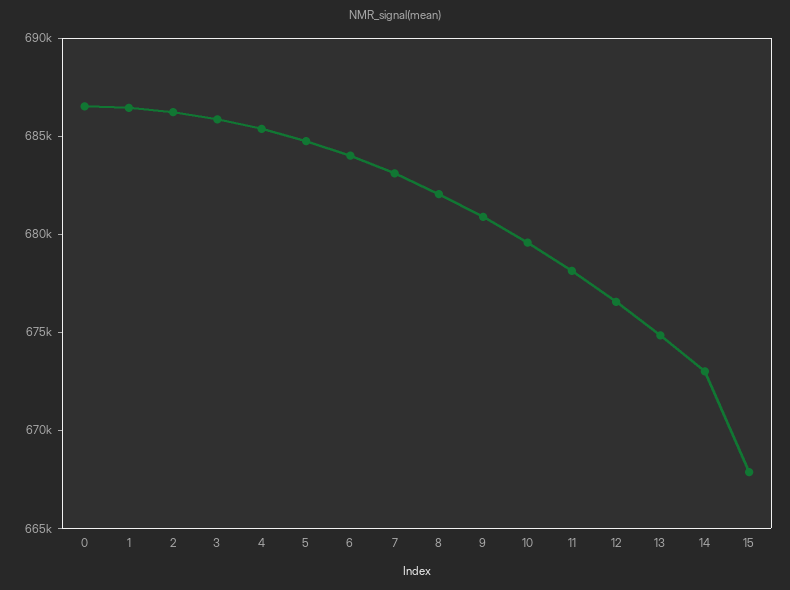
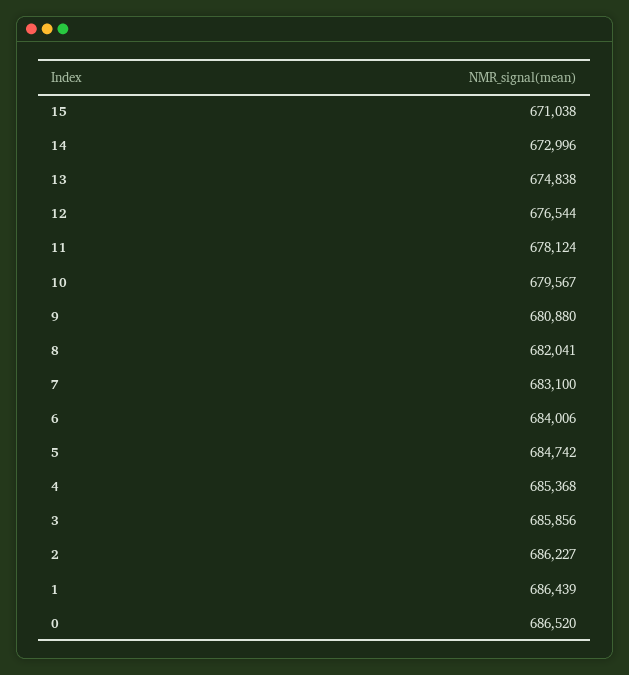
15: 668000 -> 671038

